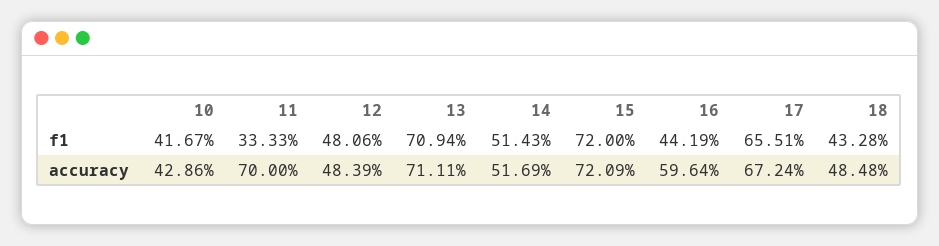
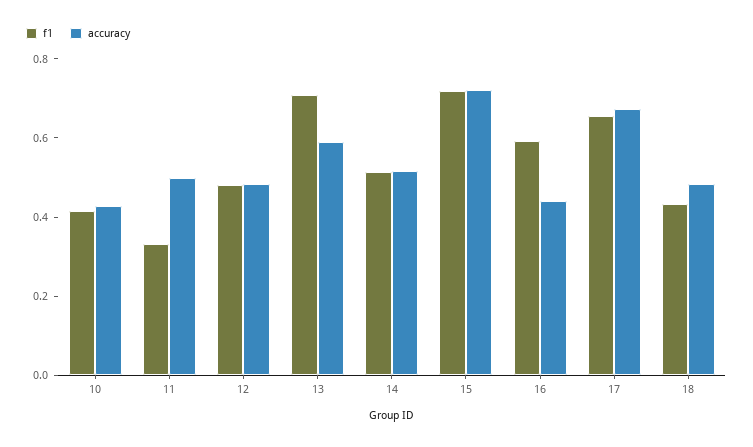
f1, 16: 0.4419 -> 0.6
accuracy, 11: 0.7 -> 0.5
accuracy, 13: 0.7111 -> 0.6
accuracy, 16: 0.5964 -> 0.45

